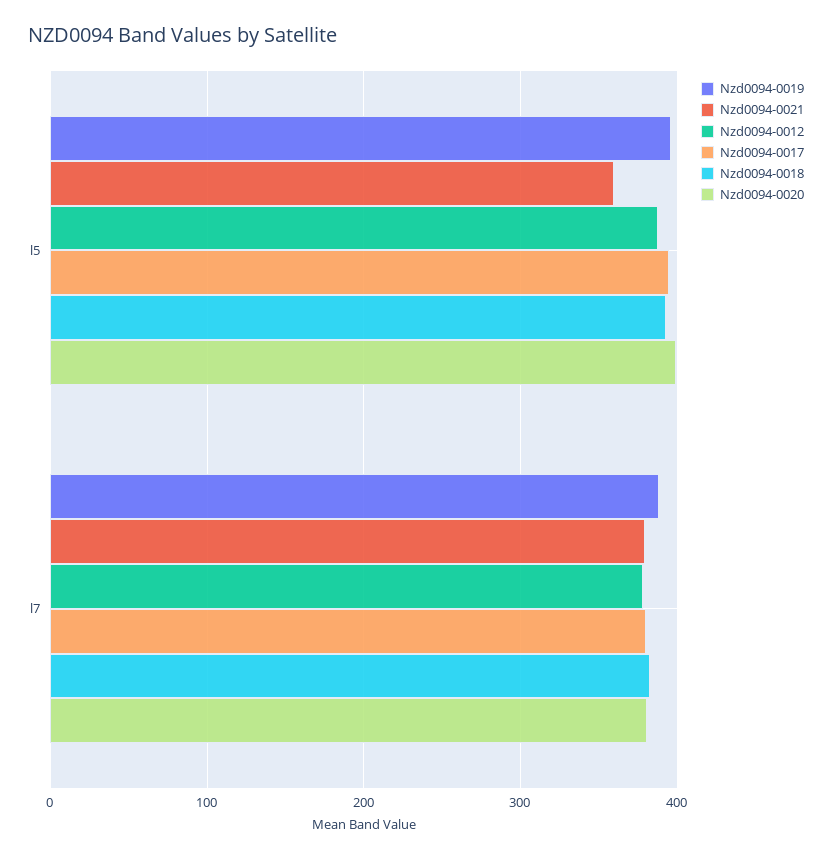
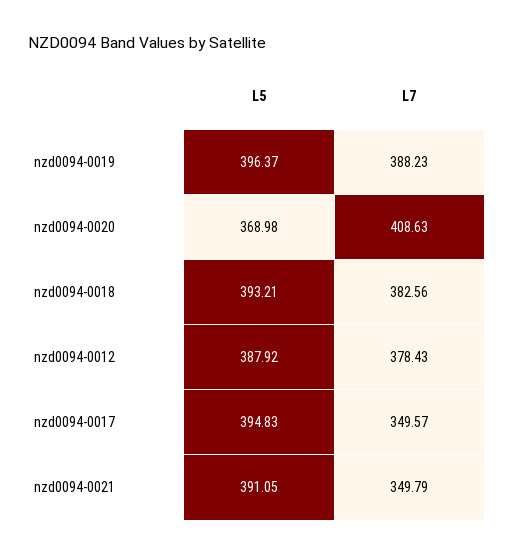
Nzd0094-0021, l5: 360 -> 391.05
Nzd0094-0020, l5: 400 -> 368.98
Nzd0094-0021, l7: 380 -> 349.79
Nzd0094-0017, l7: 380 -> 349.57
Nzd0094-0020, l7: 380 -> 408.63

